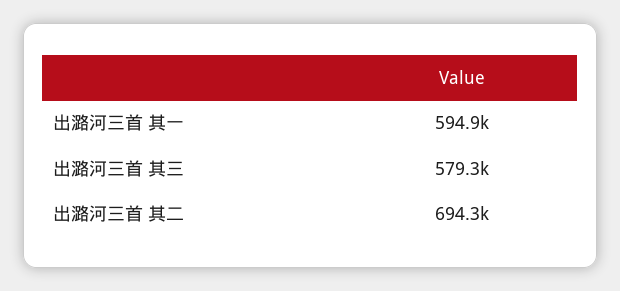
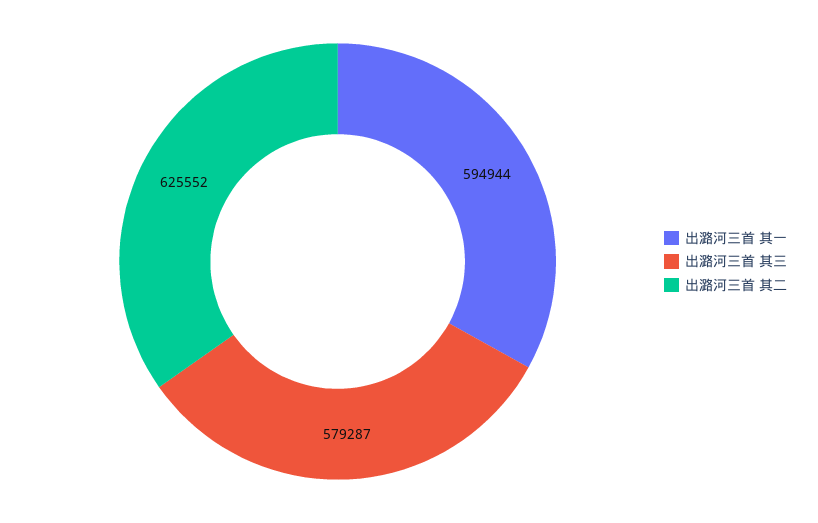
出潞河三首 其二: 694300 -> 625552

